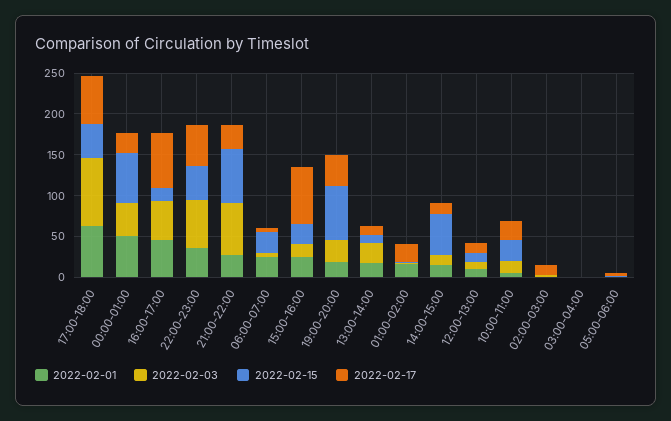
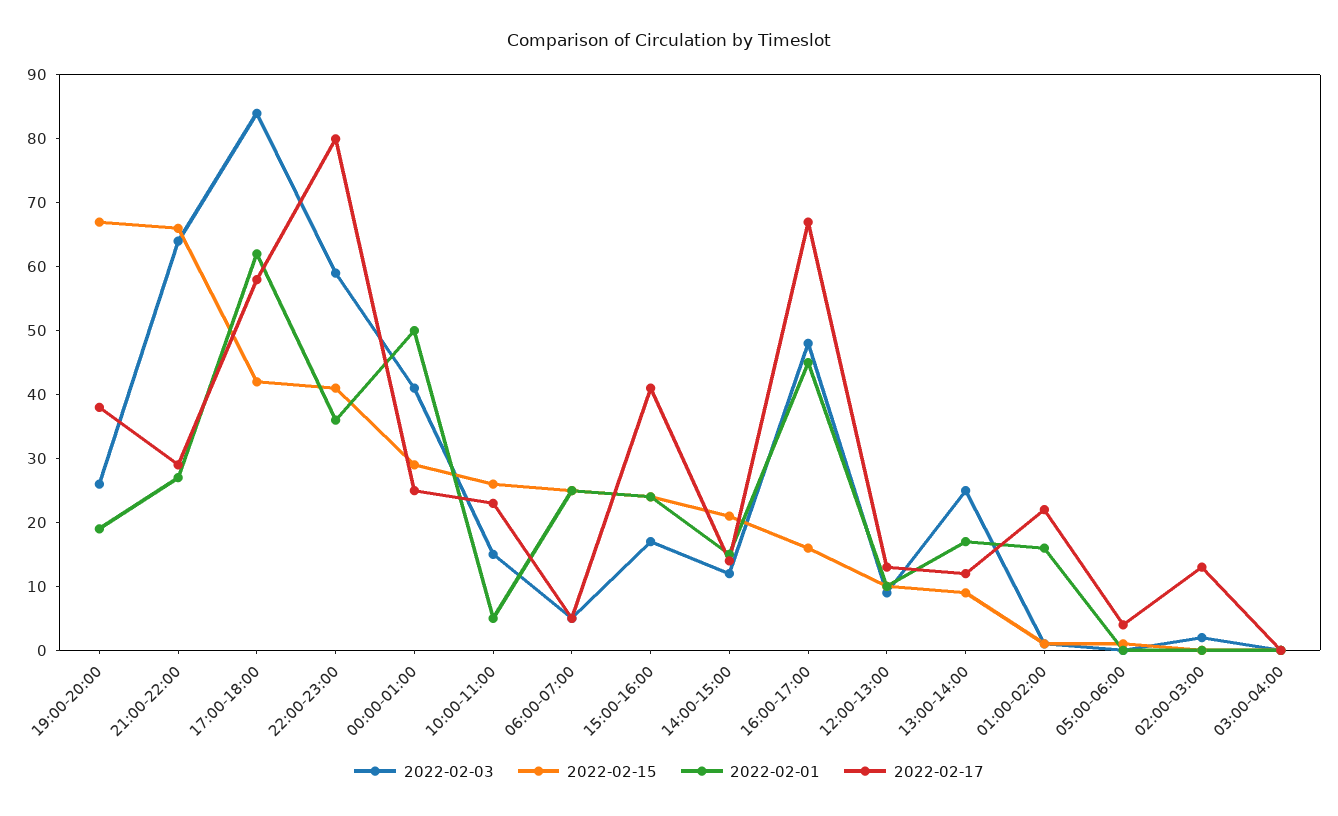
2022-02-15, 00:00-01:00: 60 -> 30
2022-02-17, 22:00-23:00: 50 -> 80
2022-02-17, 15:00-16:00: 70 -> 40
2022-02-15, 14:00-15:00: 50 -> 20

